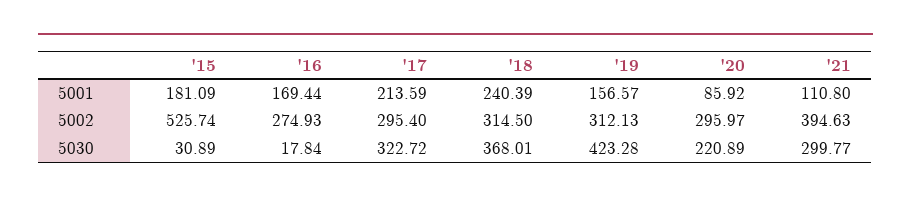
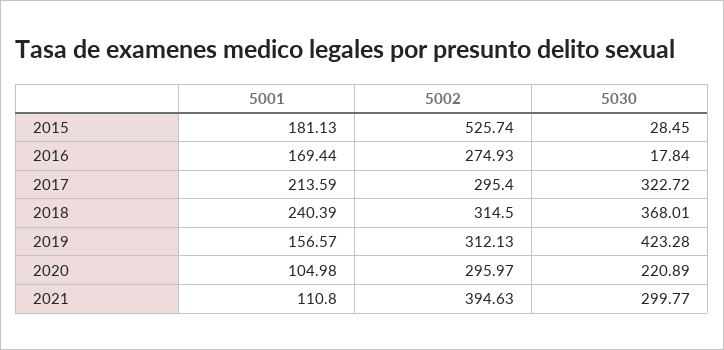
'15, 5001: 181.09 -> 181.13
'20, 5001: 85.92 -> 104.98
'15, 5030: 30.89 -> 28.45

